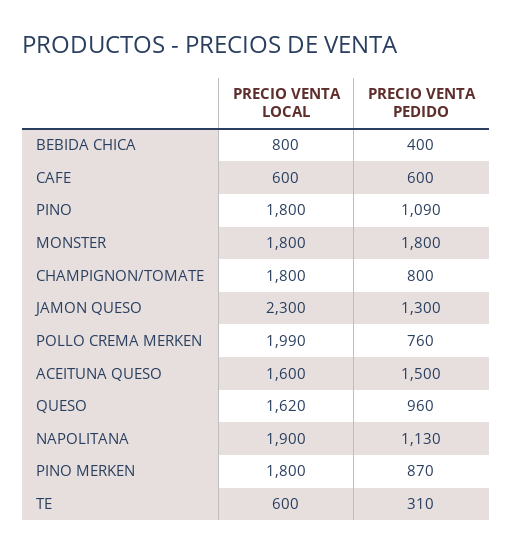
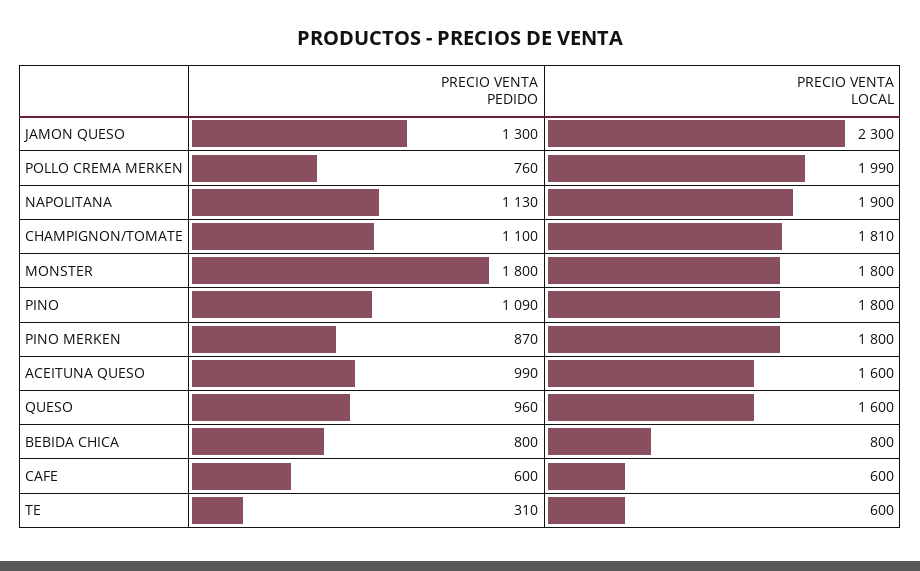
PRECIO VENTA PEDIDO, BEBIDA CHICA: 400 -> 800
PRECIO VENTA LOCAL, CHAMPIGNON/TOMATE: 1800 -> 1810
PRECIO VENTA PEDIDO, CHAMPIGNON/TOMATE: 800 -> 1100
PRECIO VENTA PEDIDO, ACEITUNA QUESO: 1500 -> 990
PRECIO VENTA LOCAL, QUESO: 1620 -> 1600

